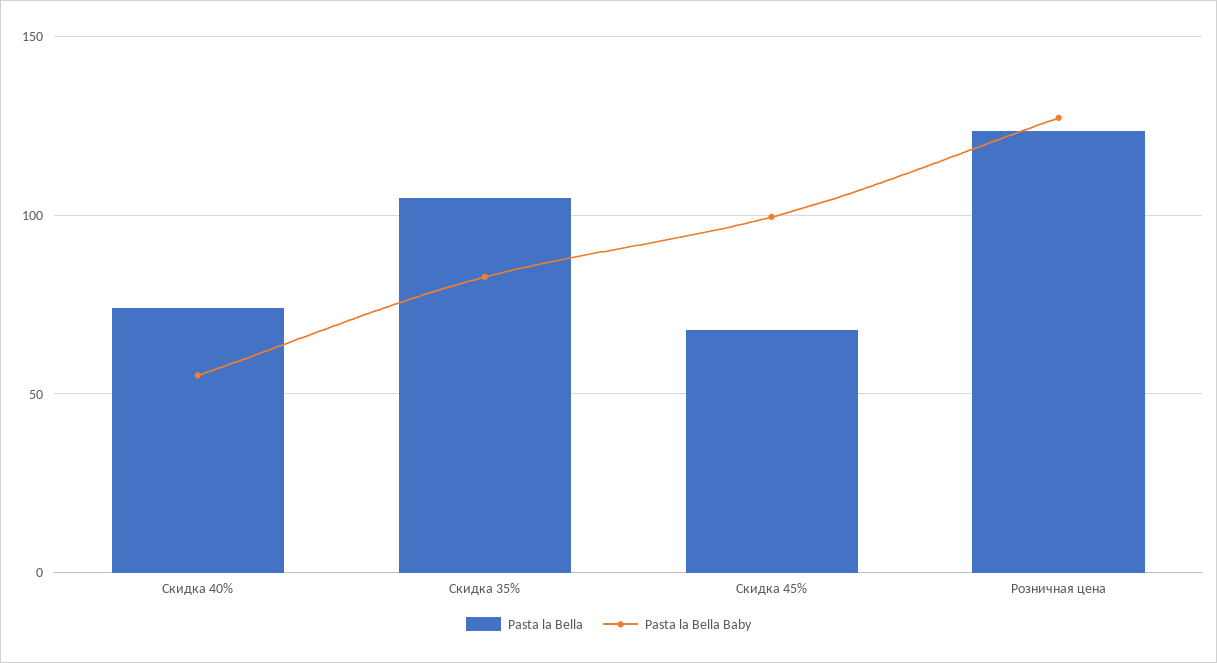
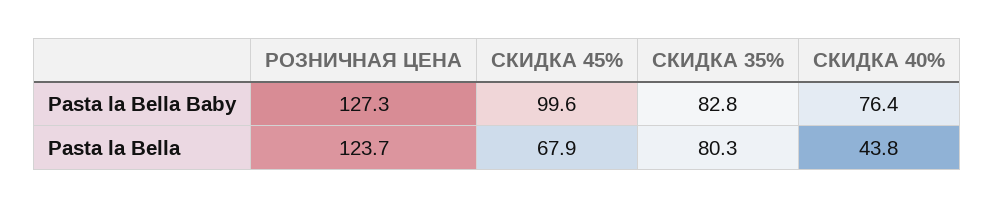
Pasta la Bella, Скидка 40%: 75 -> 43.8
Pasta la Bella Baby, Скидка 40%: 55 -> 76.4
Pasta la Bella, Скидка 35%: 105 -> 80.3

